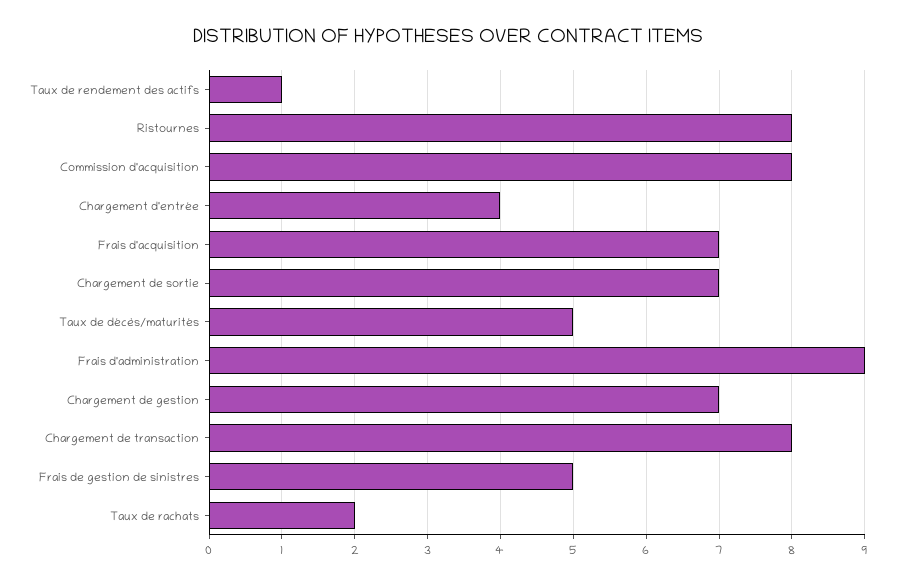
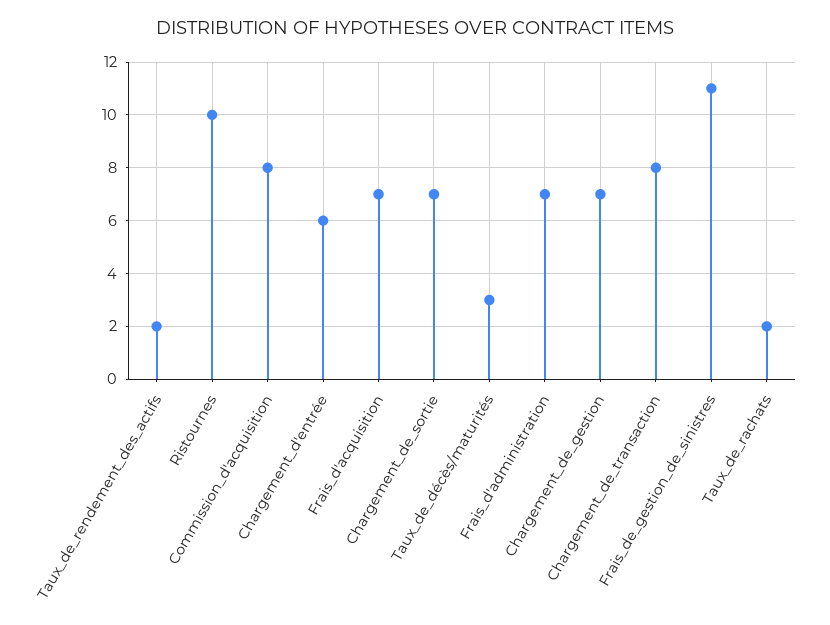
Taux de rendement des actifs: 1 -> 2
Ristournes: 8 -> 10
Chargement d'entrée: 4 -> 6
Taux de décès/maturités: 5 -> 3
Frais d'administration: 9 -> 7
Frais de gestion de sinistres: 5 -> 11

